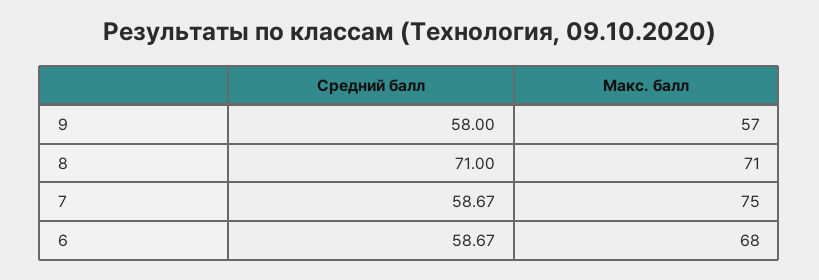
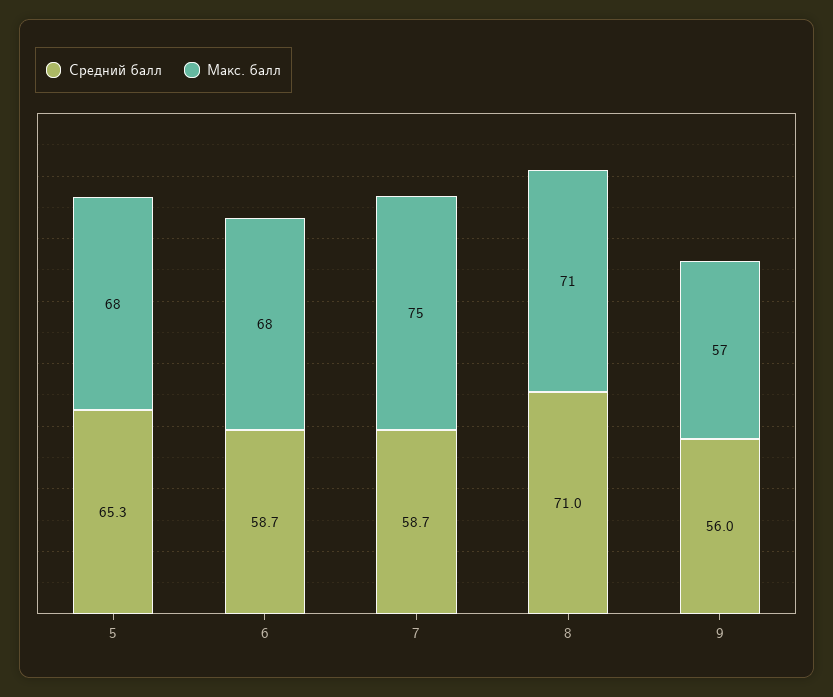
Средний балл, 9: 58 -> 56
Средний балл, 5: none -> 65.3
Макс. балл, 5: none -> 68

